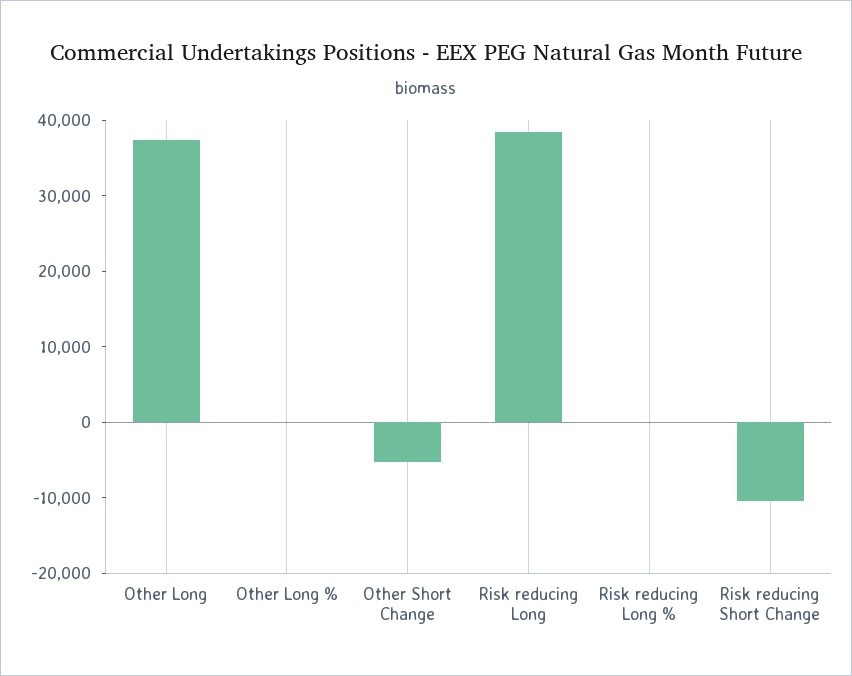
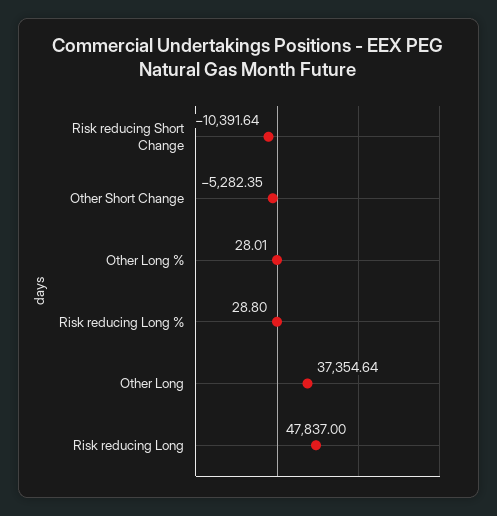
Risk reducing Long: 38000 -> 47837

